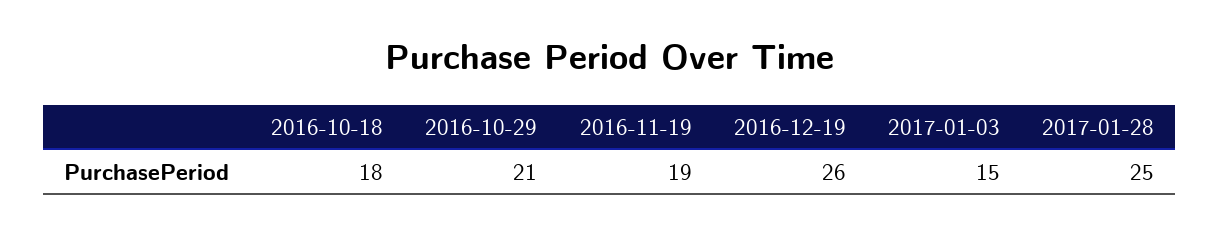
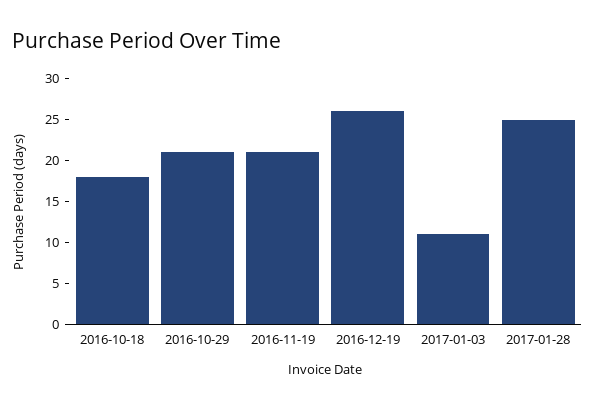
2016-11-19: 19 -> 21
2017-01-03: 15 -> 11

